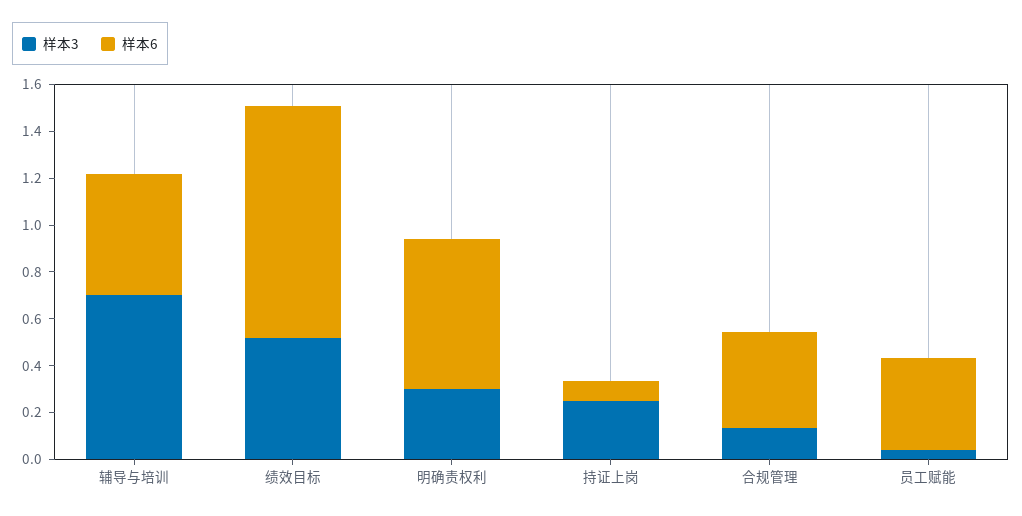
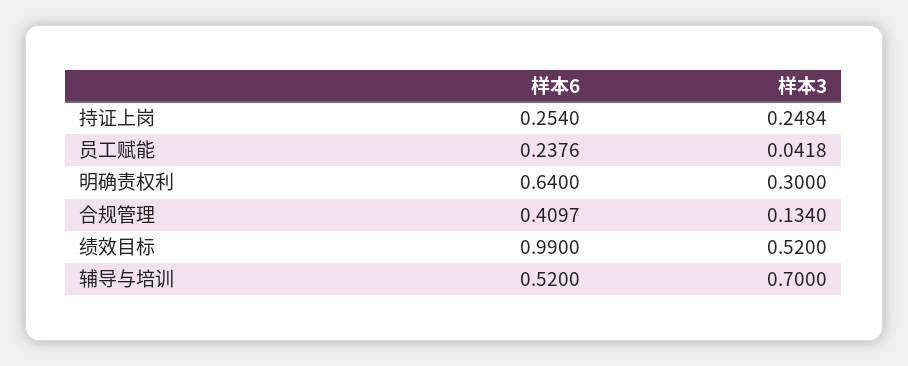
样本6, 持证上岗: 0.1 -> 0.254
样本6, 员工赋能: 0.4 -> 0.2376

